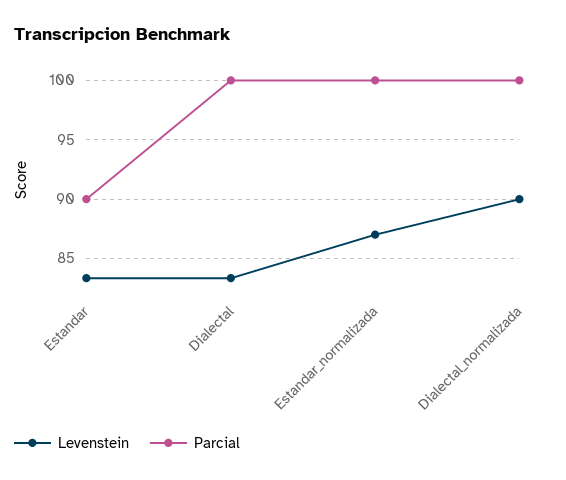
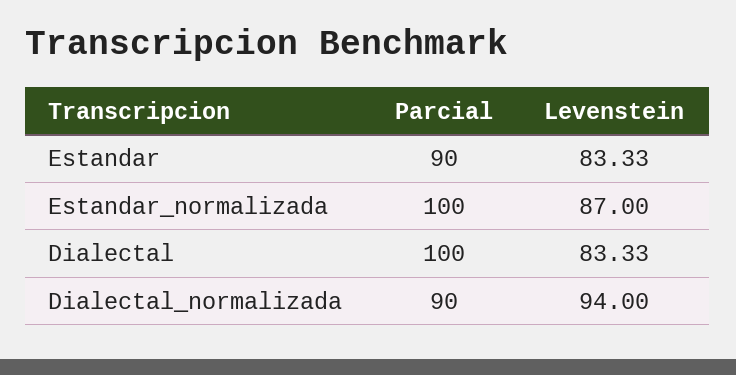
Levenstein, Dialectal_normalizada: 90 -> 94
Parcial, Dialectal_normalizada: 100 -> 90

